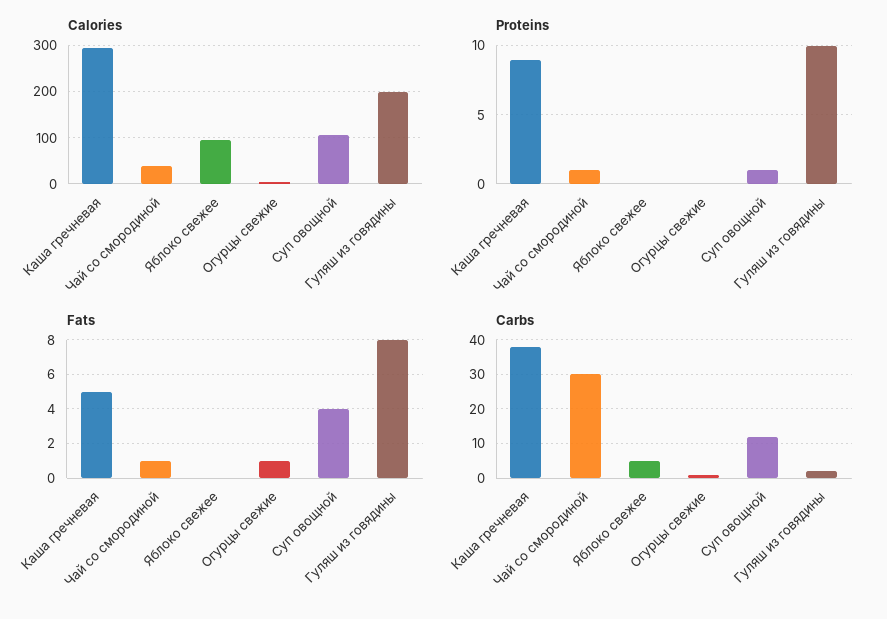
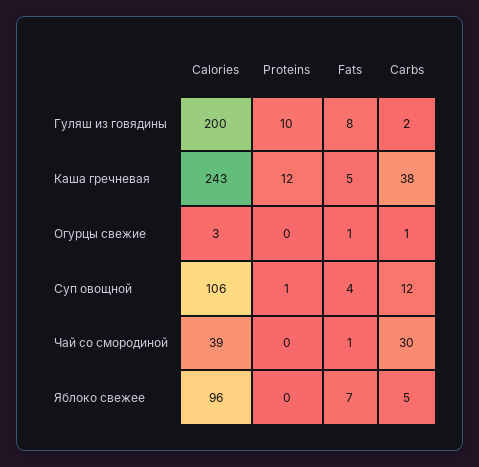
Calories, Каша гречневая: 300 -> 243
Proteins, Каша гречневая: 9 -> 12
Proteins, Чай со смородиной: 1 -> 0
Fats, Яблоко свежее: 0 -> 7

